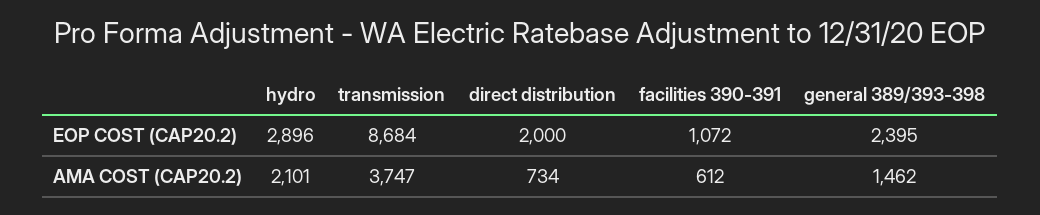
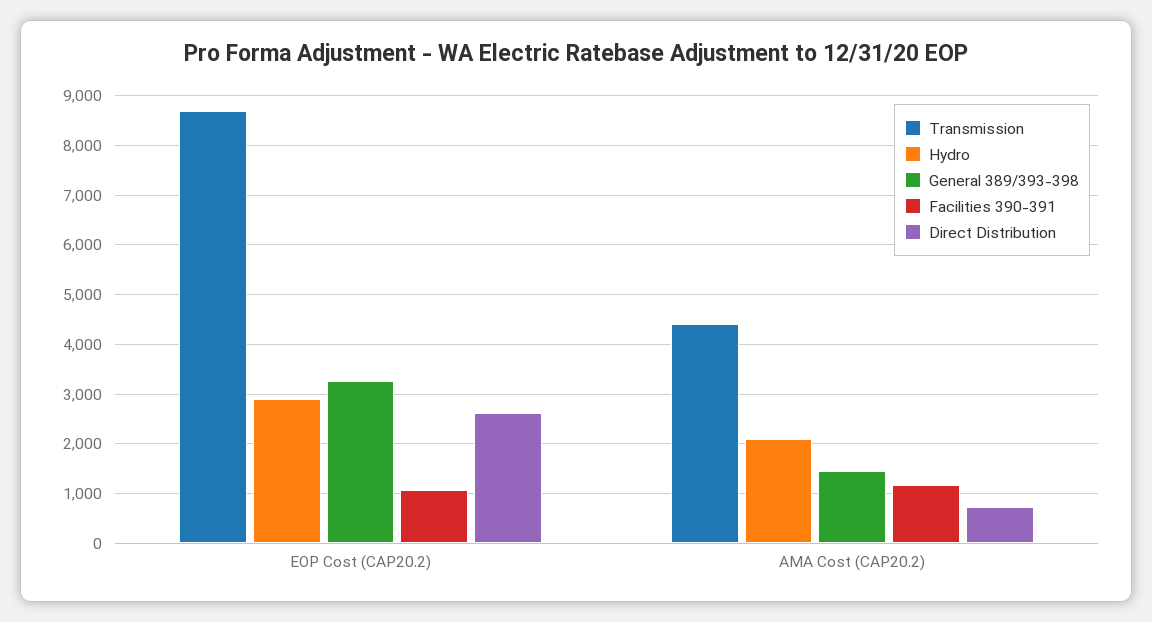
direct distribution, EOP COST (CAP20.2): 2000 -> 2600
general 389/393-398, EOP COST (CAP20.2): 2395 -> 3200
transmission, AMA COST (CAP20.2): 3747 -> 4400
facilities 390-391, AMA COST (CAP20.2): 612 -> 1200

